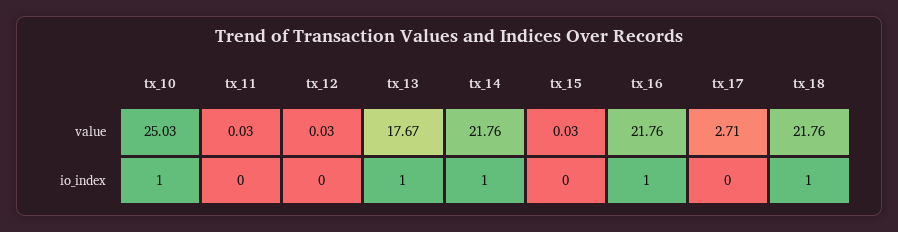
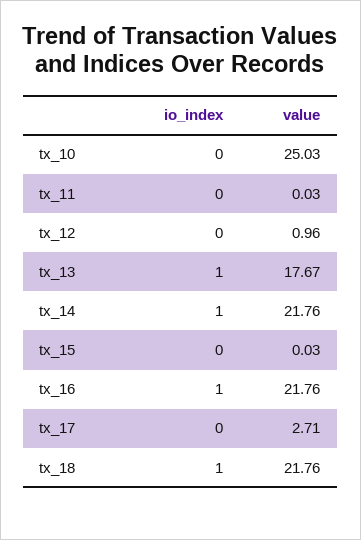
tx_12, value: 0.03 -> 0.96
tx_10, io_index: 1 -> 0

